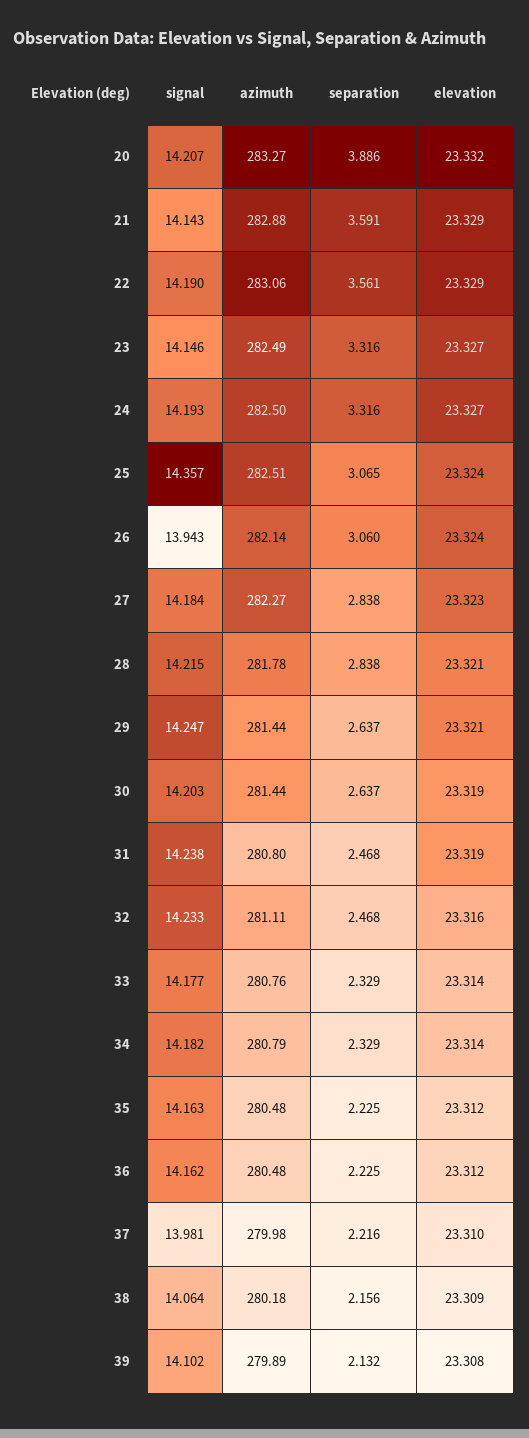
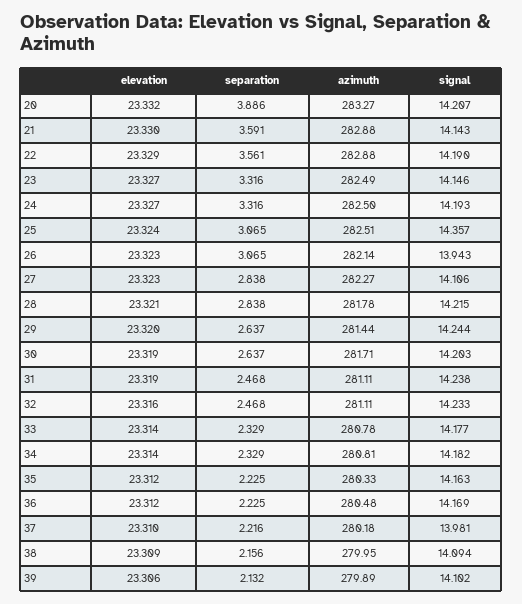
elevation, 21: 23.329 -> 23.33
azimuth, 22: 283.06 -> 282.88
separation, 26: 3.06 -> 3.065
elevation, 26: 23.324 -> 23.323
signal, 27: 14.184 -> 14.106
signal, 29: 14.247 -> 14.244
elevation, 29: 23.321 -> 23.32
azimuth, 30: 281.44 -> 281.71
azimuth, 31: 280.8 -> 281.11
azimuth, 33: 280.76 -> 280.78
azimuth, 34: 280.79 -> 280.81
azimuth, 35: 280.48 -> 280.33
signal, 36: 14.162 -> 14.169
azimuth, 37: 279.98 -> 280.18
signal, 38: 14.064 -> 14.094
azimuth, 38: 280.18 -> 279.95
elevation, 39: 23.308 -> 23.306

